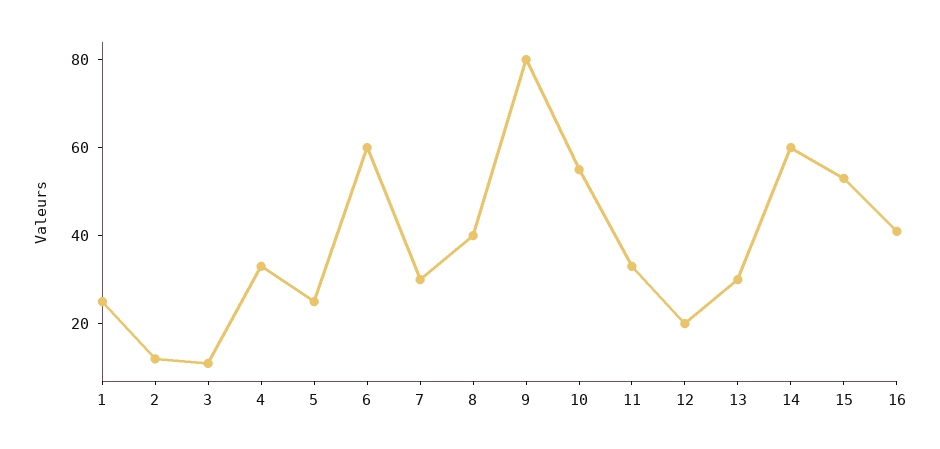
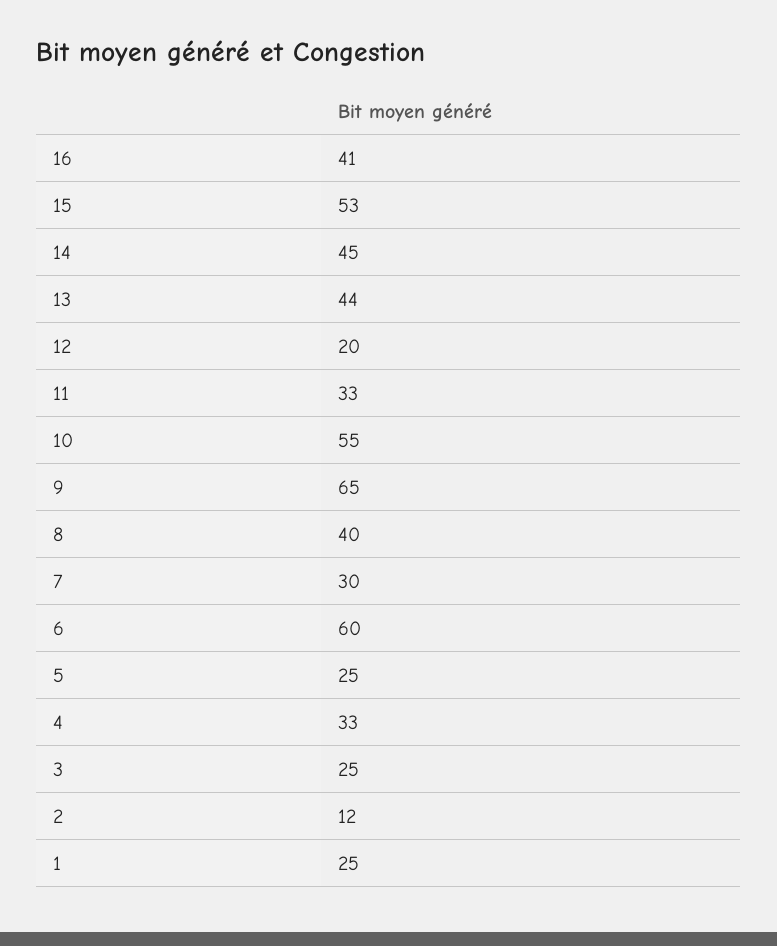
3: 10 -> 25
9: 80 -> 65
13: 30 -> 44
14: 60 -> 45

